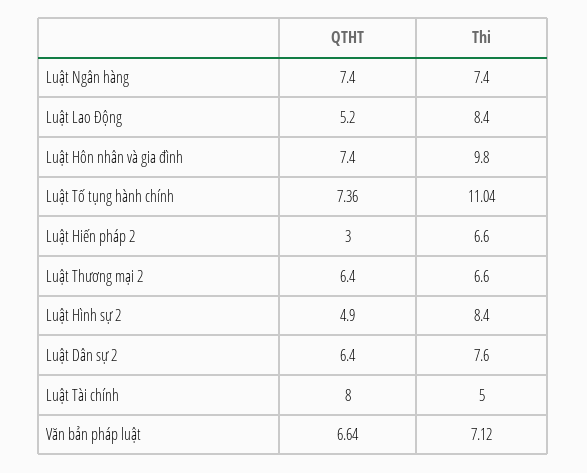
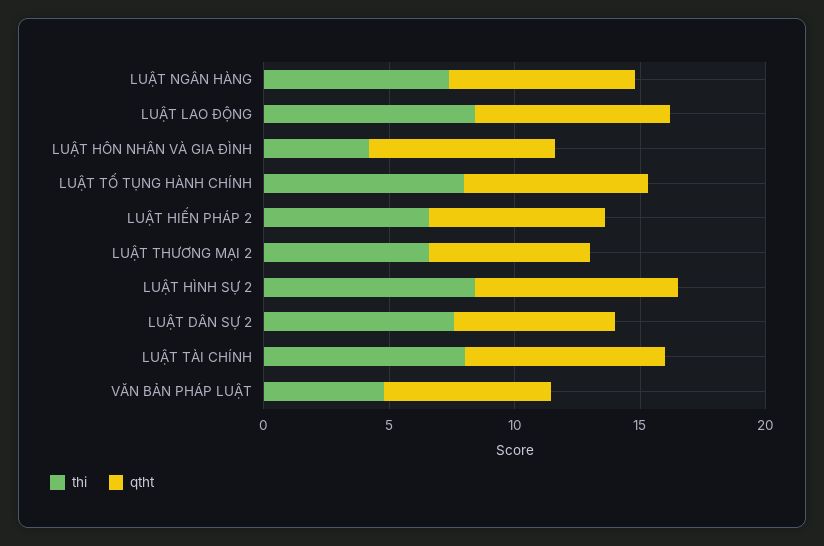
QTHT, Luật Lao Động: 5.2 -> 8
Thi, Luật Hôn nhân và gia đình: 9.8 -> 4
Thi, Luật Tố tụng hành chính: 11.04 -> 8
QTHT, Luật Hiến pháp 2: 3 -> 7
QTHT, Luật Hình sự 2: 4.9 -> 8
Thi, Luật Tài chính: 5 -> 8
Thi, Văn bản pháp luật: 7.12 -> 5

